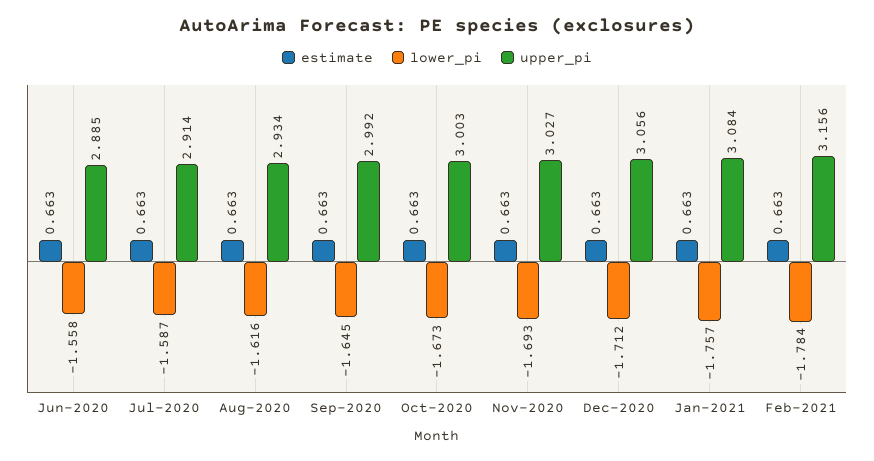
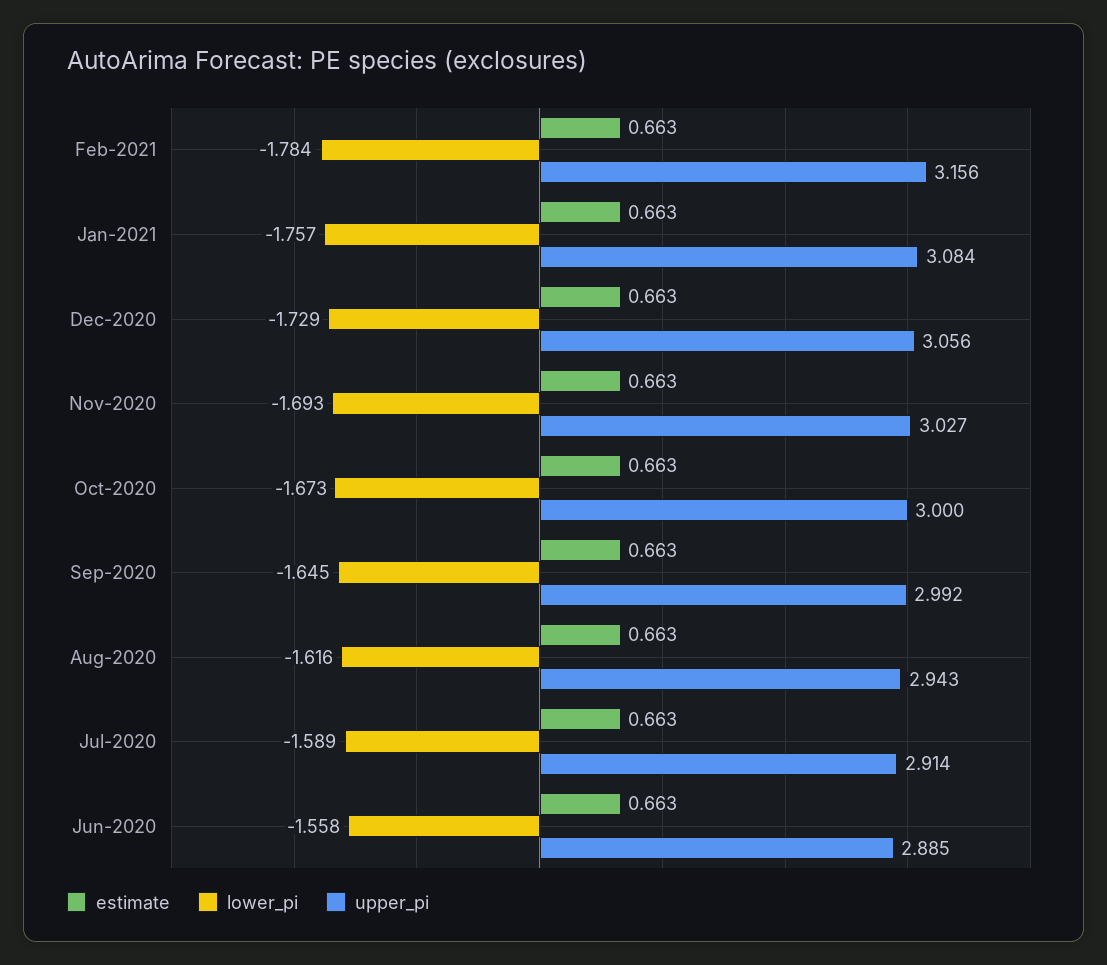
lower_pi, Jul-2020: -1.587 -> -1.589
upper_pi, Aug-2020: 2.934 -> 2.943
upper_pi, Oct-2020: 3.003 -> 3
lower_pi, Dec-2020: -1.712 -> -1.729

